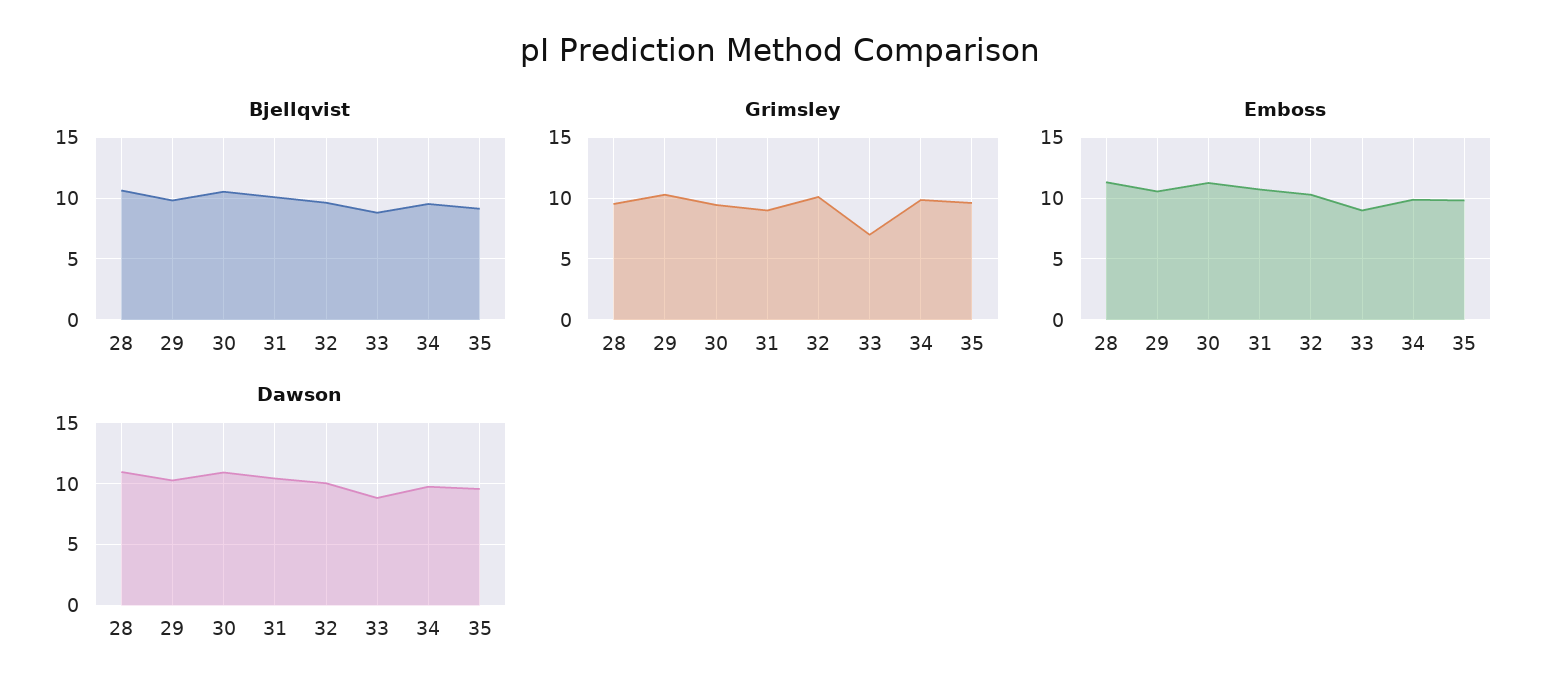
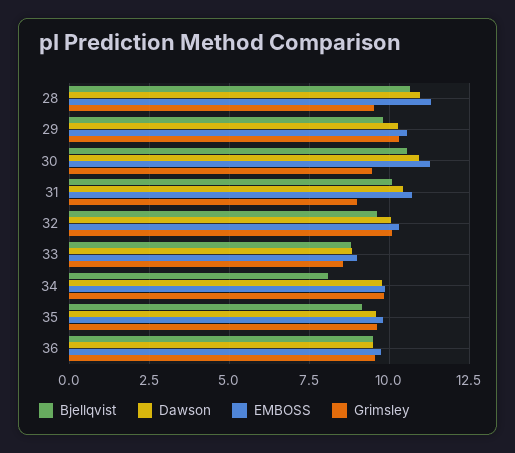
Bjellqvist, 34: 9.5 -> 8
Grimsley, 33: 7 -> 8.5
Bjellqvist, 36: none -> 9.5
Dawson, 36: none -> 9.5
Emboss, 36: none -> 9.75
Grimsley, 36: none -> 9.5

